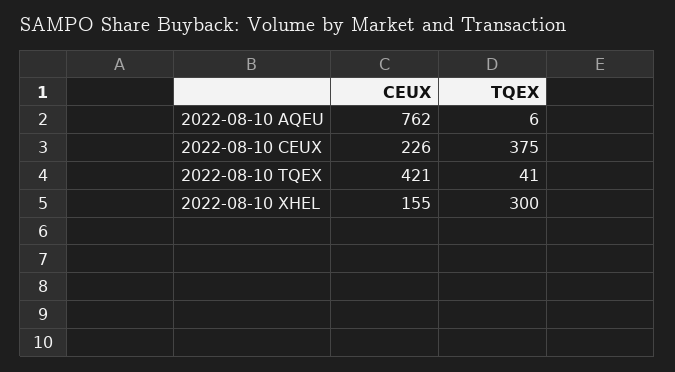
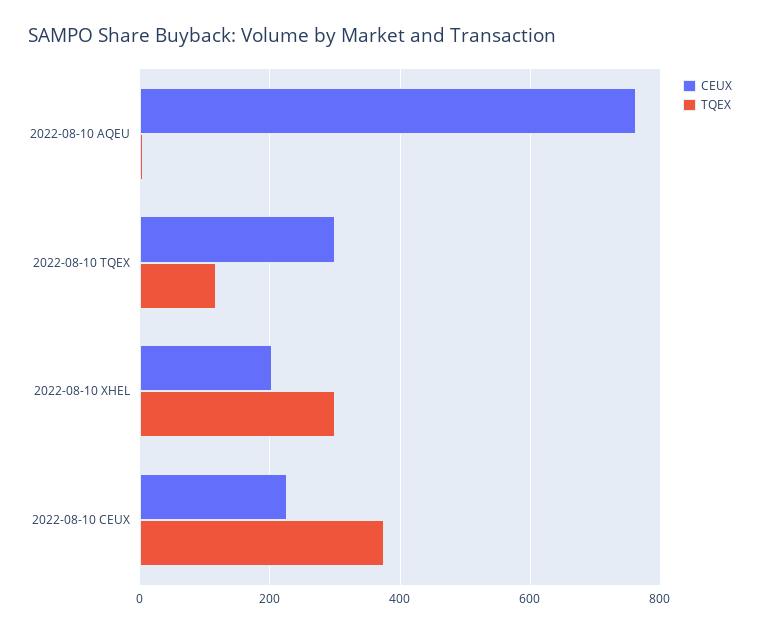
CEUX, 2022-08-10 TQEX: 421 -> 300
TQEX, 2022-08-10 TQEX: 41 -> 120
CEUX, 2022-08-10 XHEL: 155 -> 200

